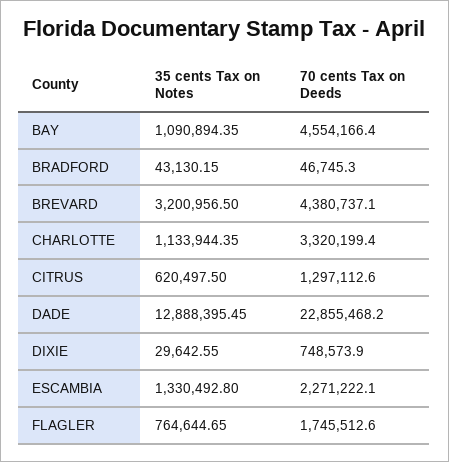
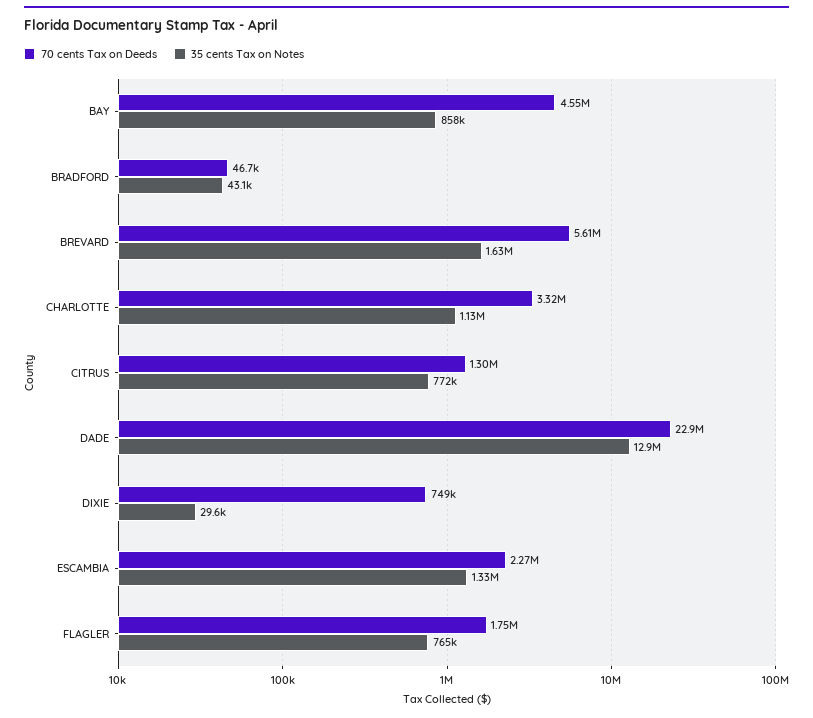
35 cents Tax on Notes, BAY: 1090894.35 -> 858000
35 cents Tax on Notes, BREVARD: 3200956.5 -> 1630000
70 cents Tax on Deeds, BREVARD: 4380737.1 -> 5610000
35 cents Tax on Notes, CITRUS: 620497.5 -> 772000

